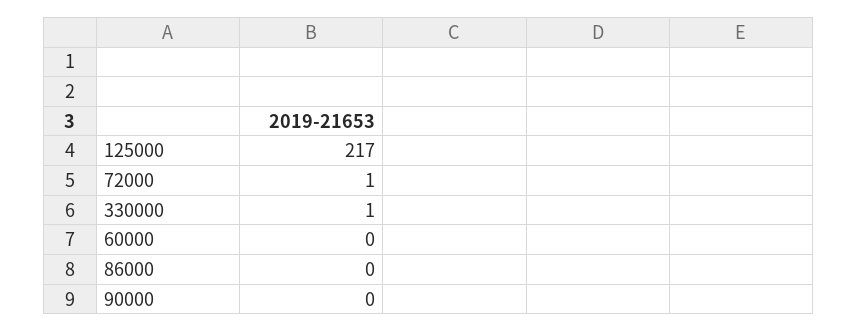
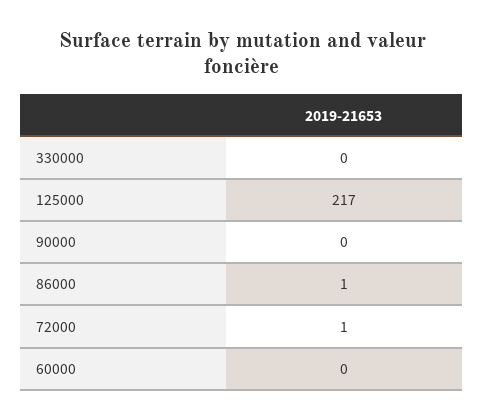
330000: 1 -> 0
86000: 0 -> 1

